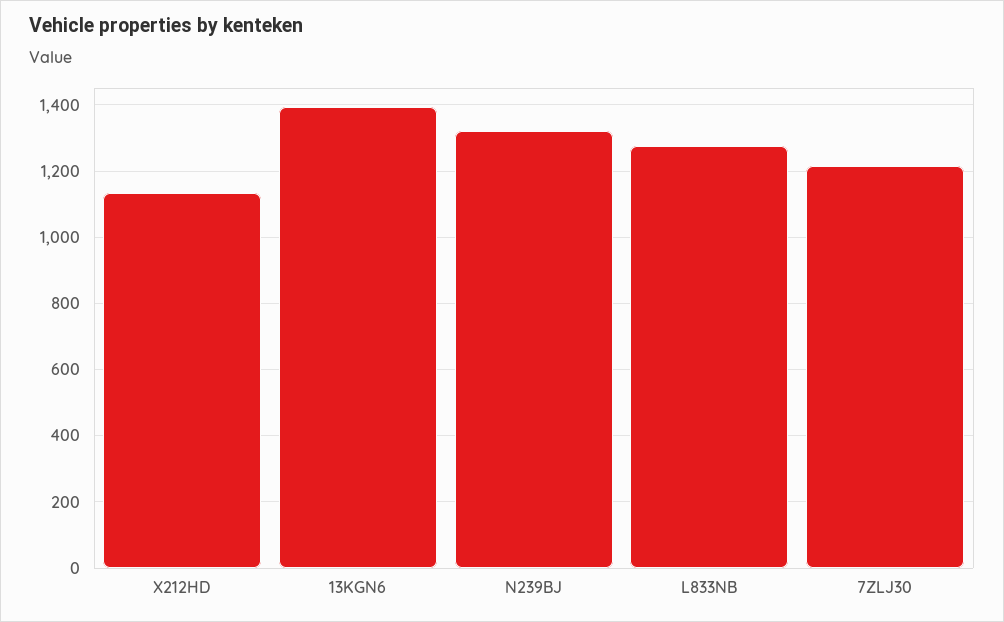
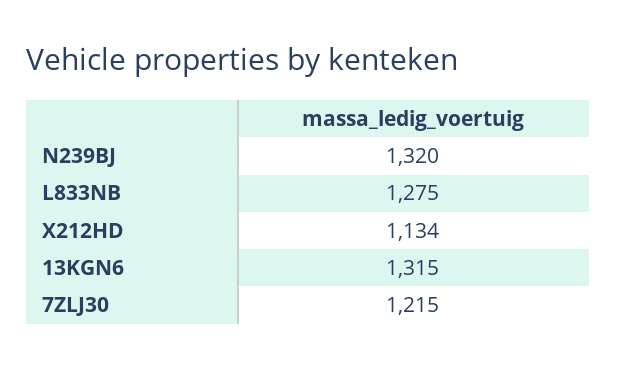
13KGN6: 1400 -> 1315

